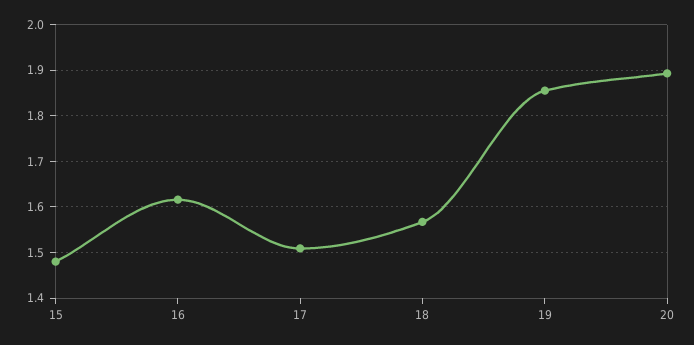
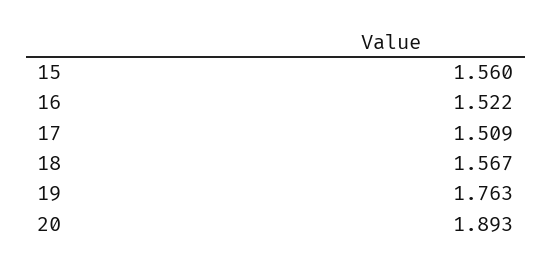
15: 1.48 -> 1.56
16: 1.62 -> 1.522
19: 1.86 -> 1.763

